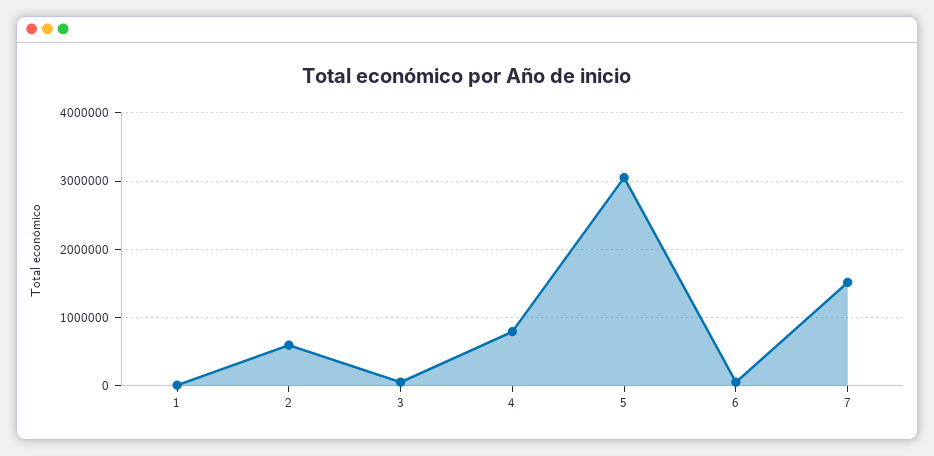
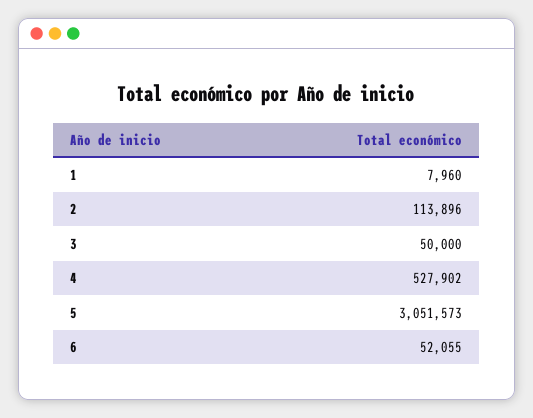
2: 600000 -> 113896
4: 800000 -> 527902
7: 1500000 -> none

